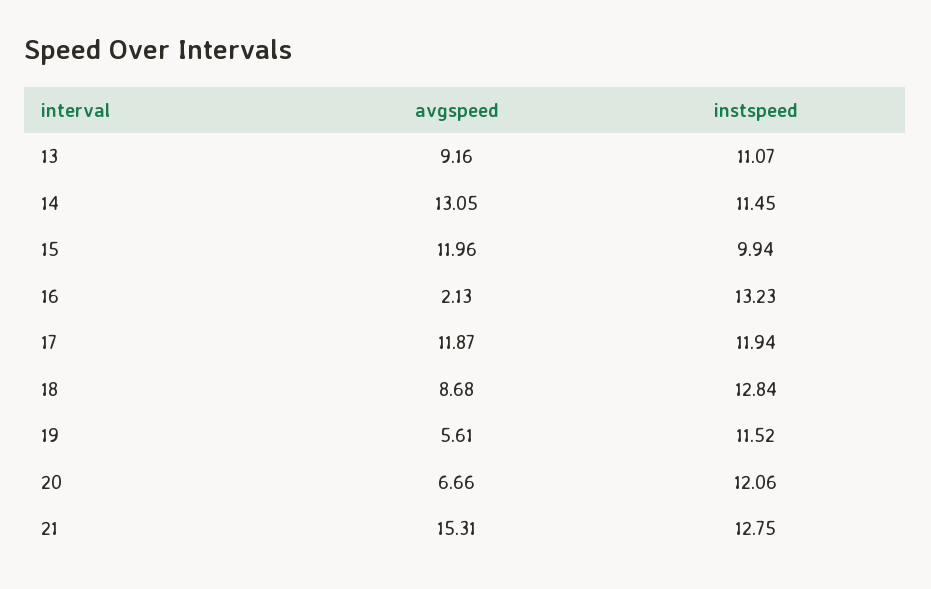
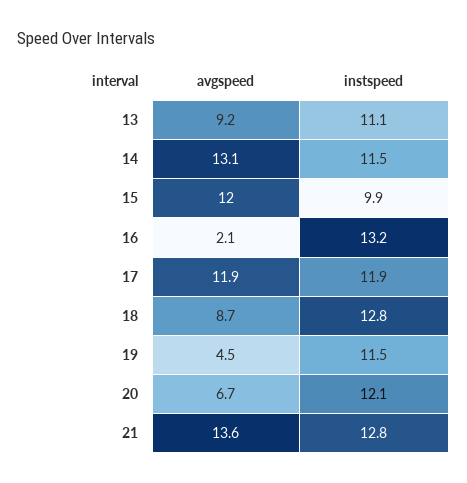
avgspeed, 19: 5.61 -> 4.5
avgspeed, 21: 15.31 -> 13.6

